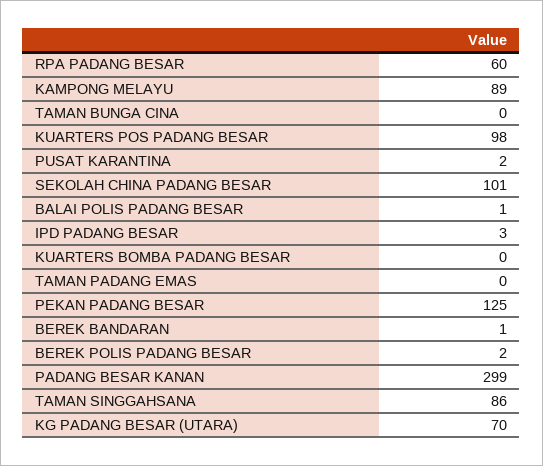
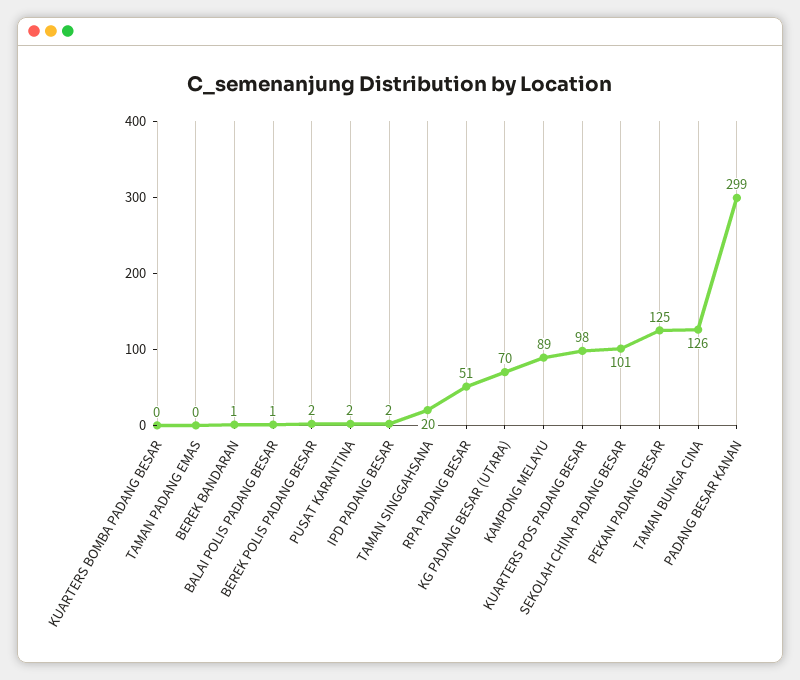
RPA PADANG BESAR: 60 -> 51
TAMAN BUNGA CINA: 0 -> 126
IPD PADANG BESAR: 3 -> 2
TAMAN SINGGAHSANA: 86 -> 20

